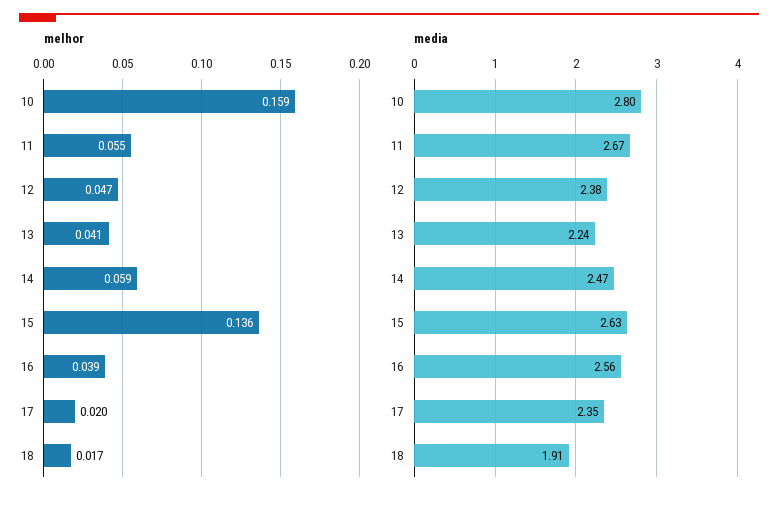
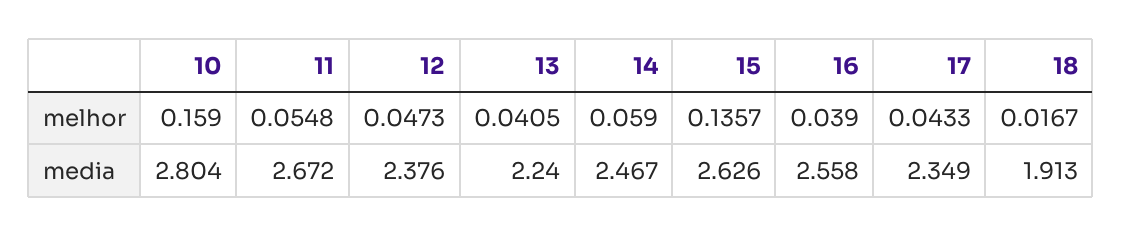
melhor, 17: 0.02 -> 0.0433

